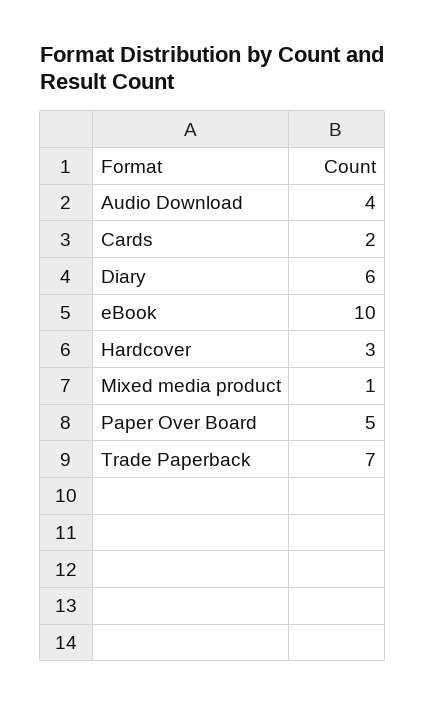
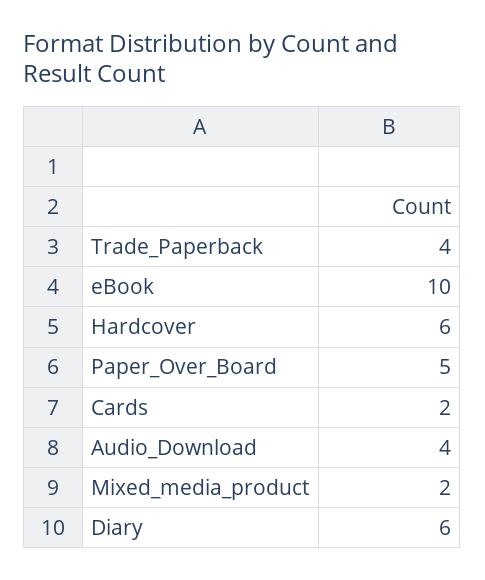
Hardcover: 3 -> 6
Mixed media product: 1 -> 2
Trade Paperback: 7 -> 4

